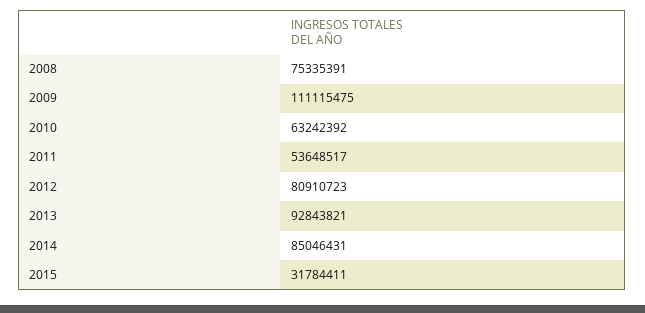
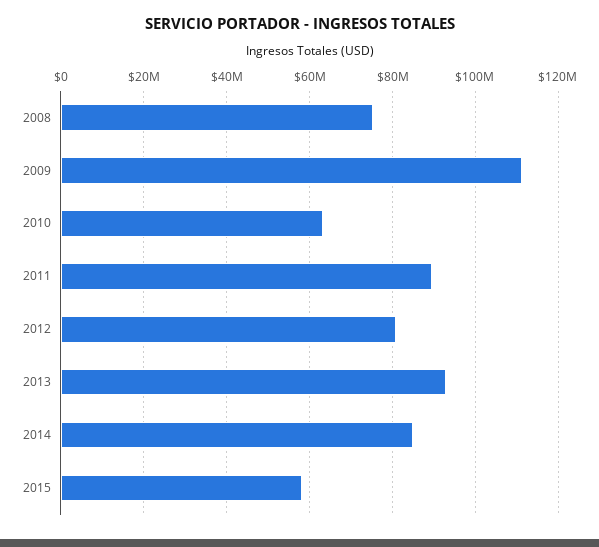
2011: 53648517 -> 90000000
2015: 31784411 -> 58000000

